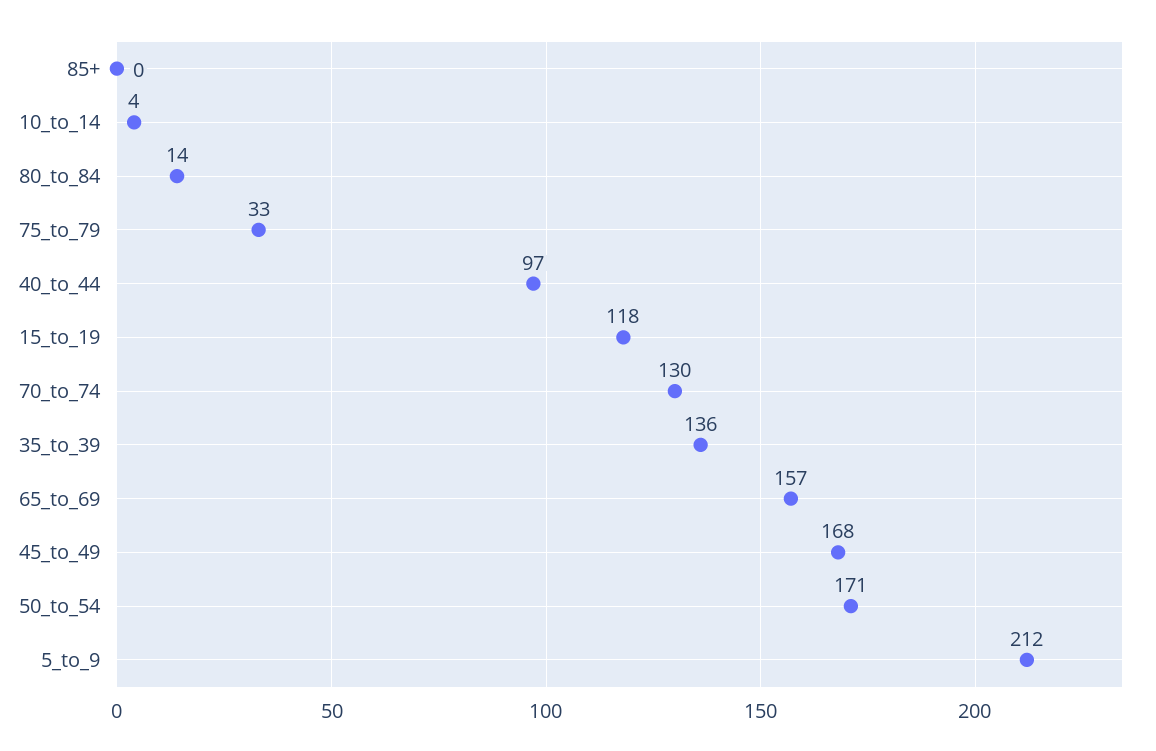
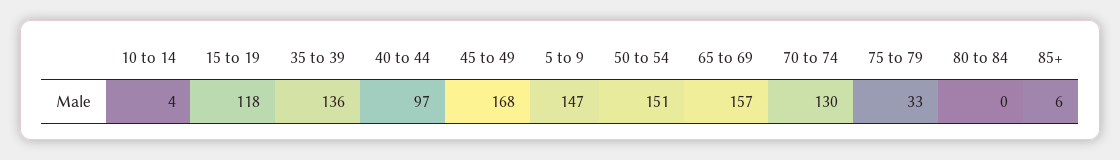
85+: 0 -> 6
80_to_84: 14 -> 0
50_to_54: 171 -> 151
5_to_9: 212 -> 147

